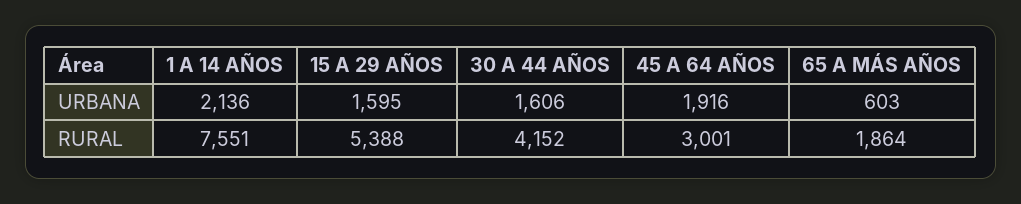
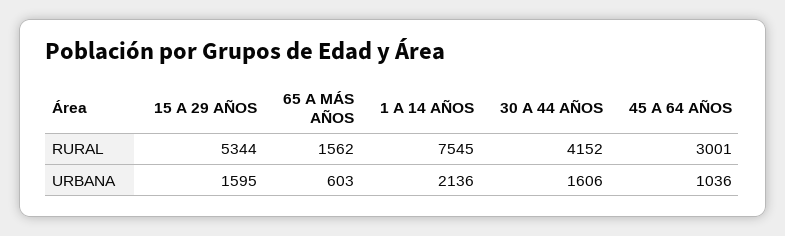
45 A 64 AÑOS, URBANA: 1916 -> 1036
1 A 14 AÑOS, RURAL: 7551 -> 7545
15 A 29 AÑOS, RURAL: 5388 -> 5344
65 A MÁS AÑOS, RURAL: 1864 -> 1562

